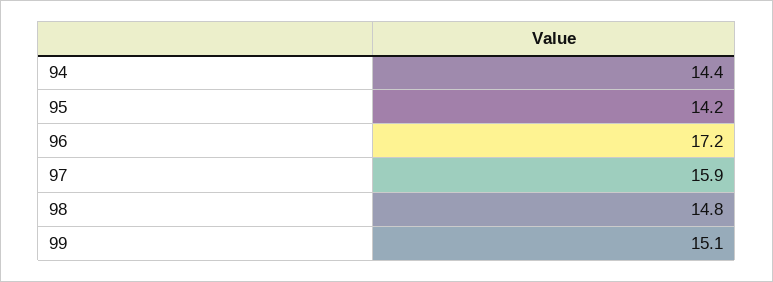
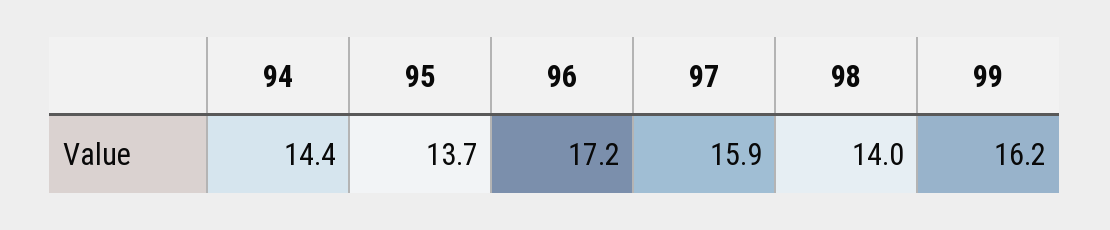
95: 14.2 -> 13.7
98: 14.8 -> 14
99: 15.1 -> 16.2

